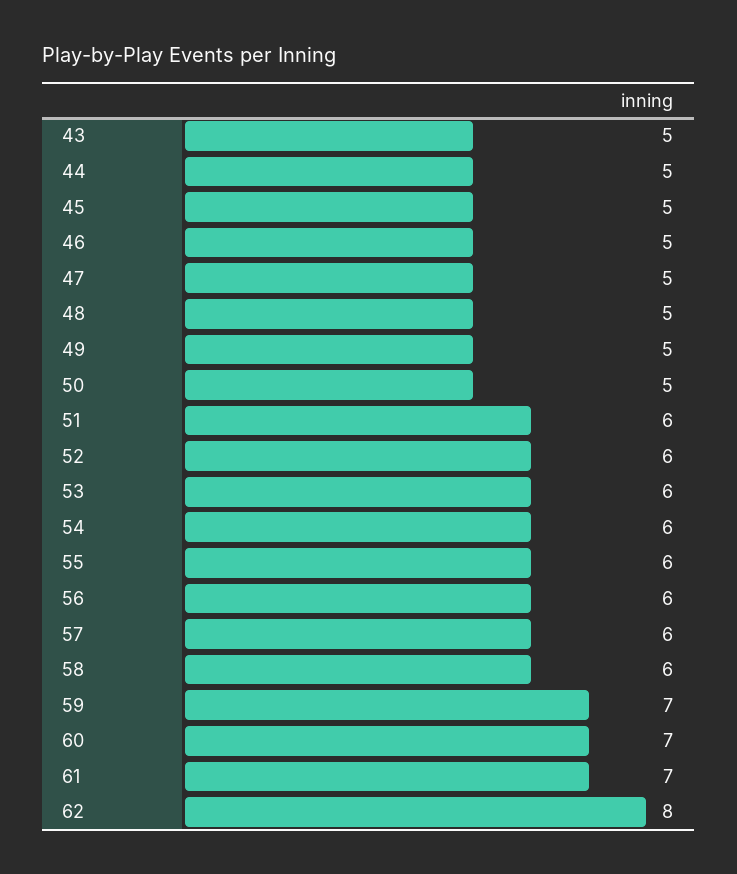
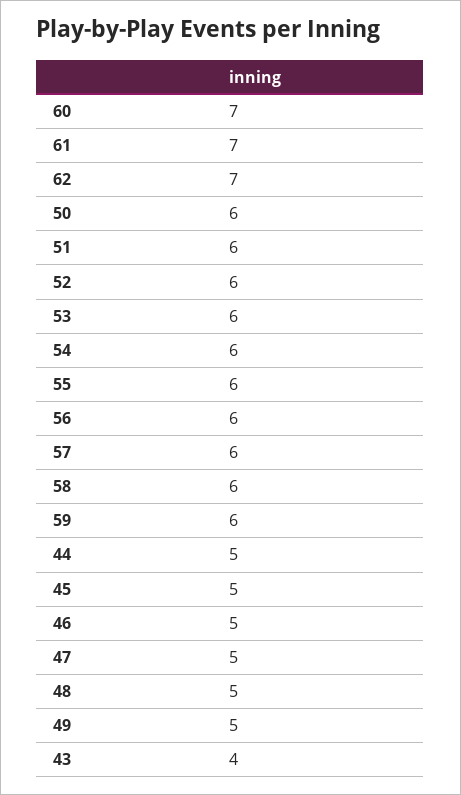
43: 5 -> 4
50: 5 -> 6
59: 7 -> 6
62: 8 -> 7

